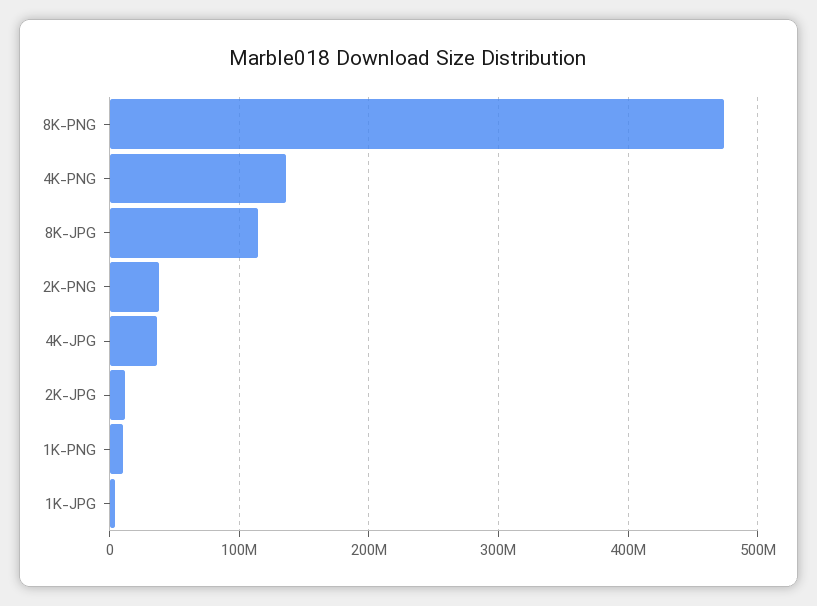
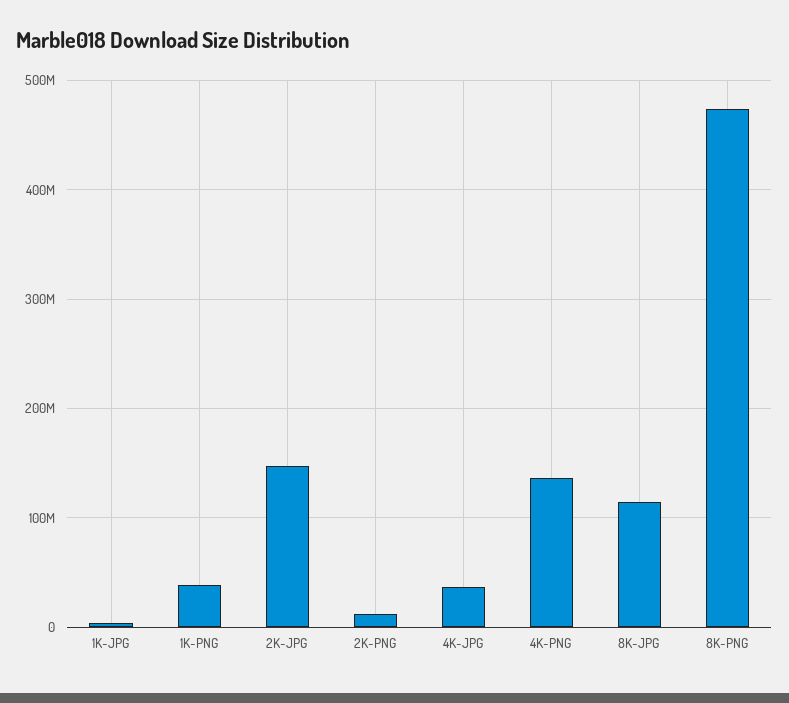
2K-PNG: 40000000 -> 10000000
2K-JPG: 10000000 -> 150000000
1K-PNG: 10000000 -> 40000000

